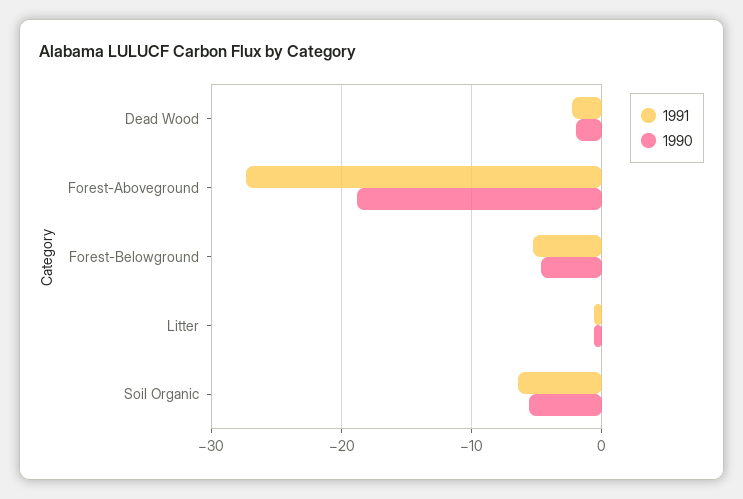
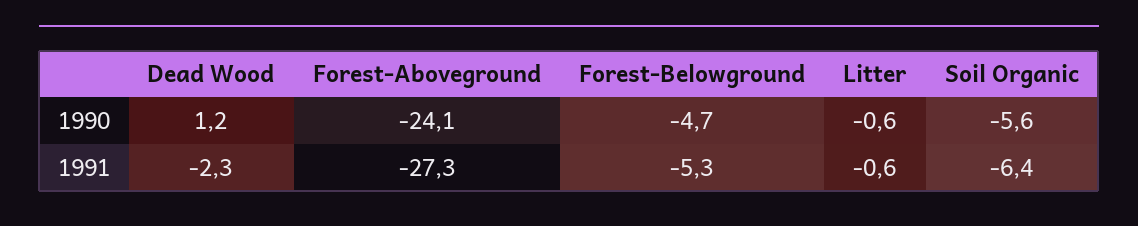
1990, Dead Wood: -2 -> 1.2
1990, Forest-Aboveground: -19 -> -24.1

